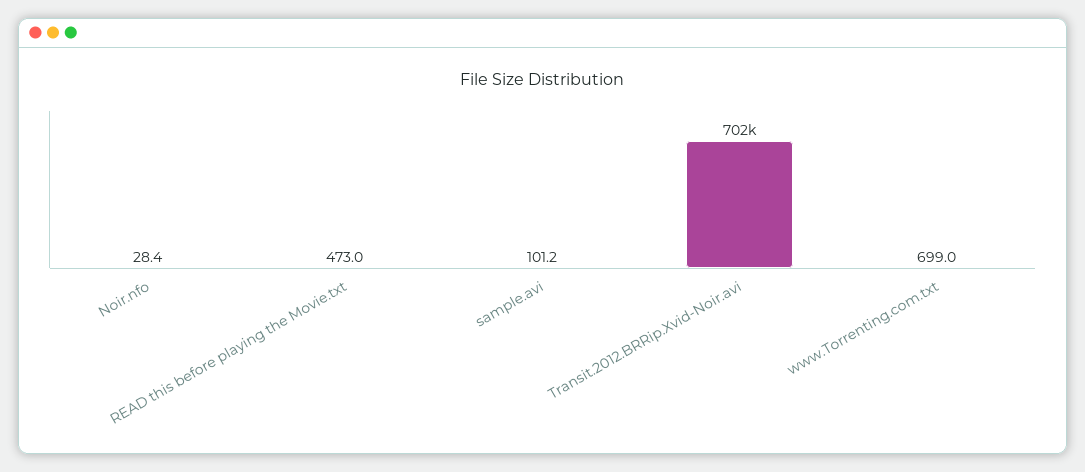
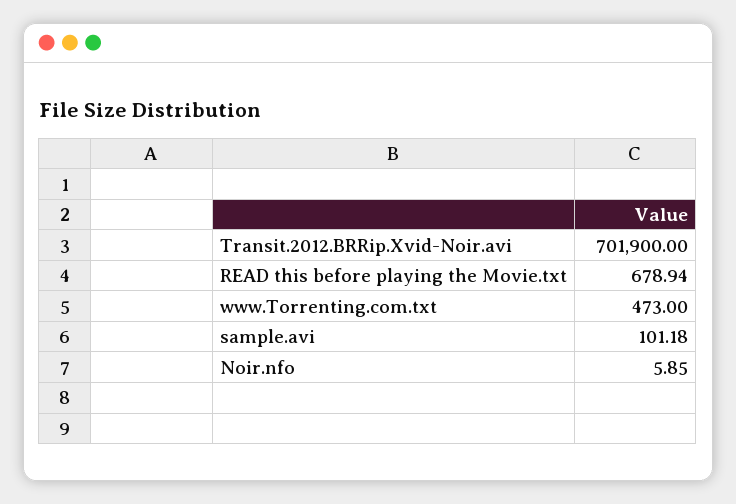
Noir.nfo: 28.4 -> 5.85
READ this before playing the Movie.txt: 473 -> 678.94
www.Torrenting.com.txt: 699 -> 473

